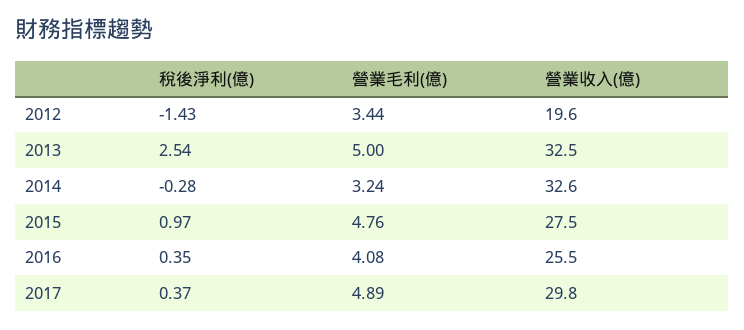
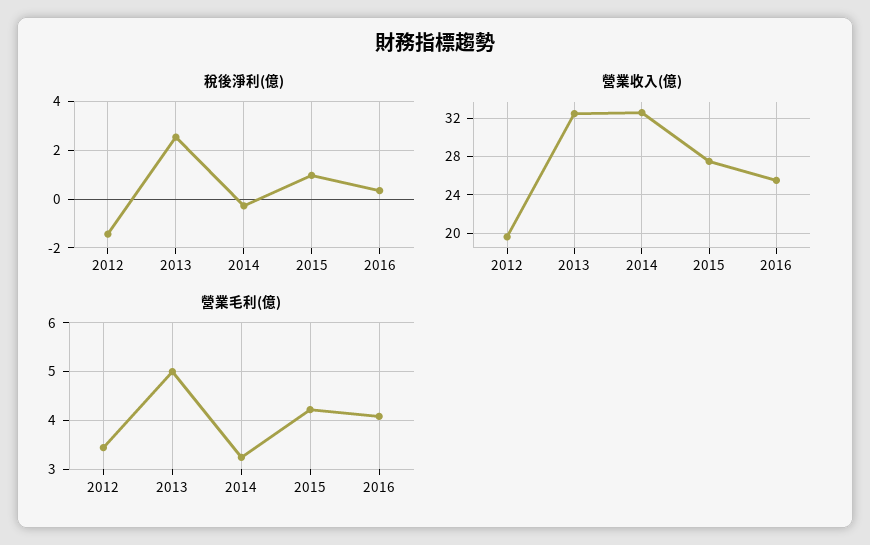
營業毛利(億), 2015: 4.76 -> 4.2
稅後淨利(億), 2017: 0.37 -> none
營業毛利(億), 2017: 4.89 -> none
營業收入(億), 2017: 29.8 -> none

